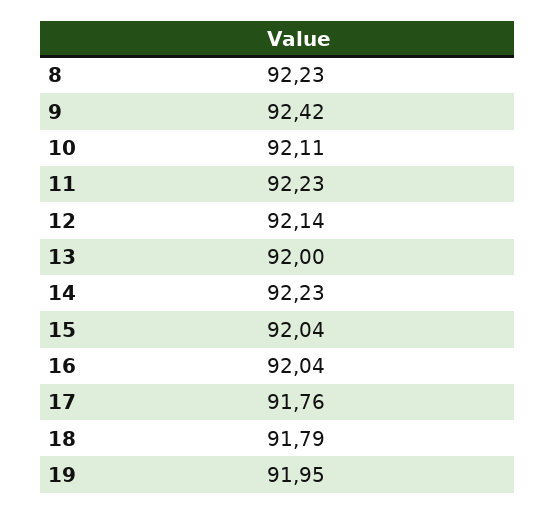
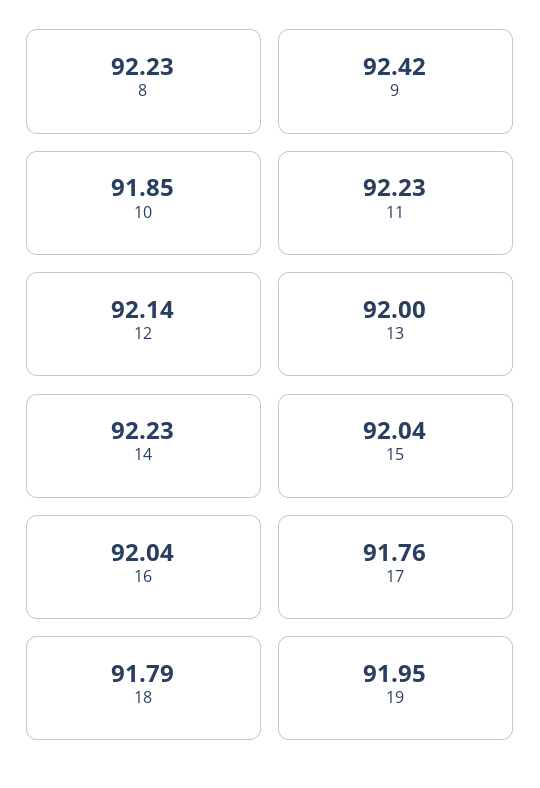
10: 92.11 -> 91.85

